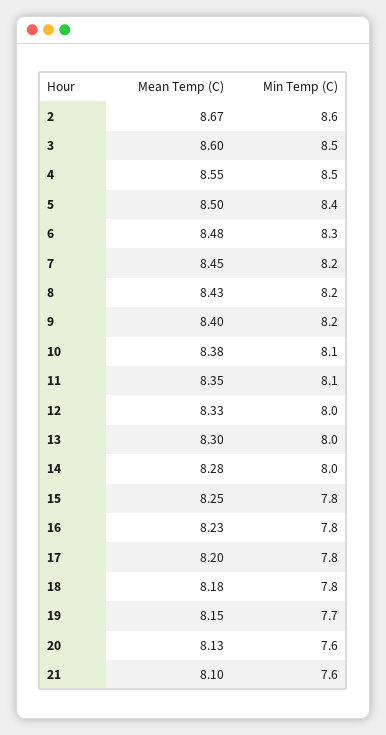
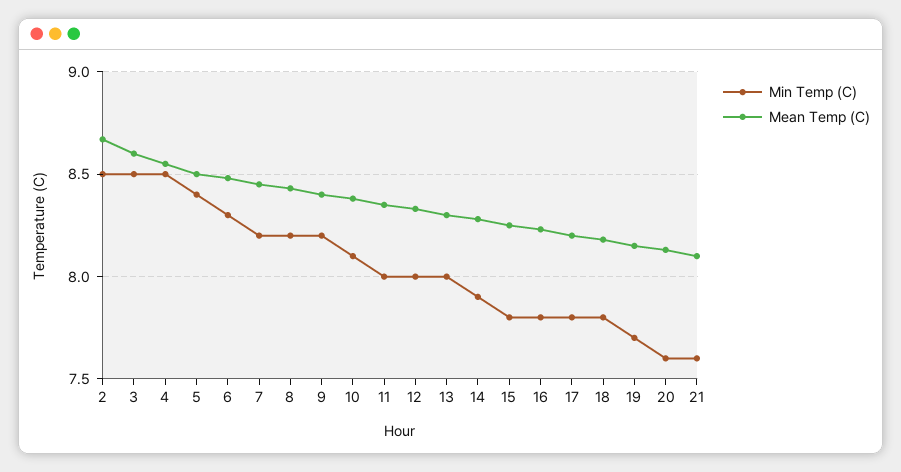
Min Temp (C), 2: 8.6 -> 8.5
Min Temp (C), 11: 8.1 -> 8
Min Temp (C), 14: 8 -> 7.9

